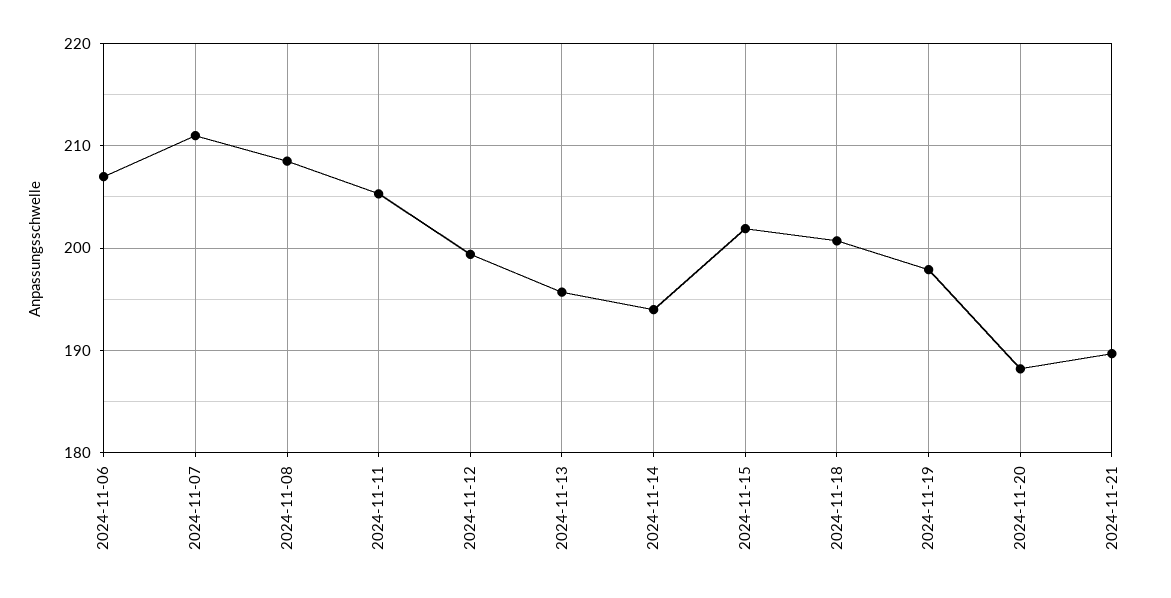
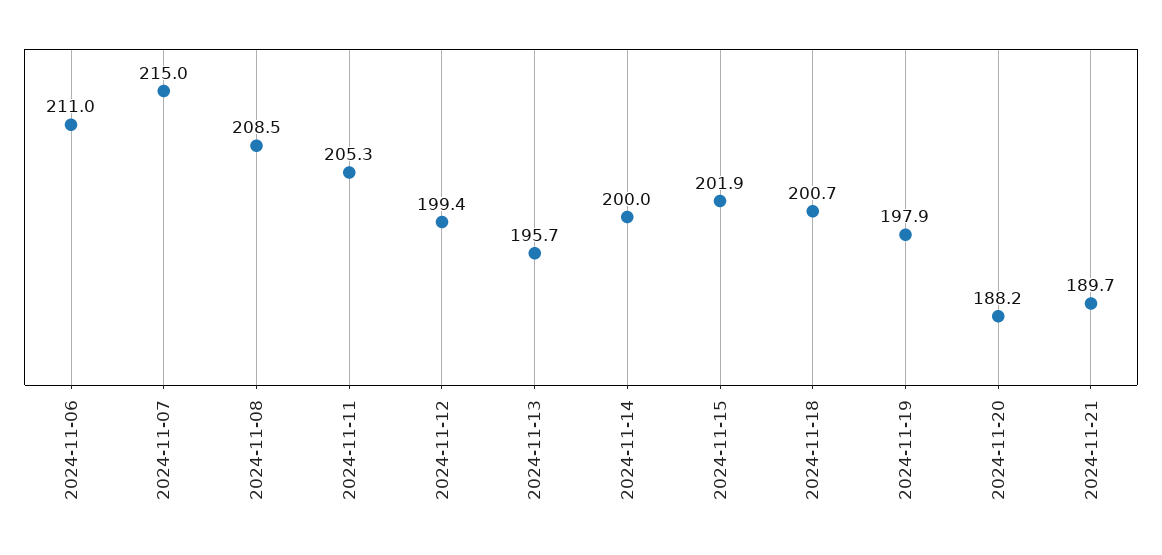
2024-11-06: 207 -> 211
2024-11-07: 211 -> 215
2024-11-14: 194 -> 200

